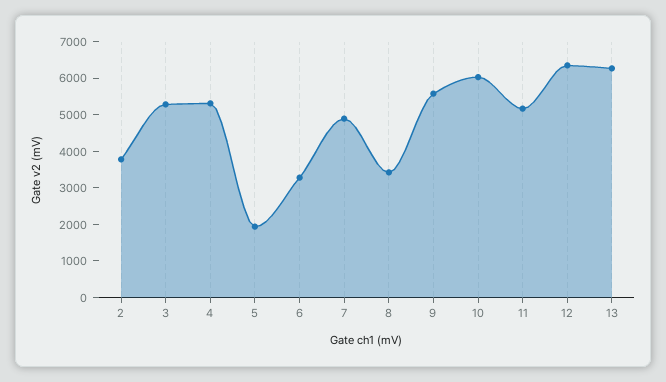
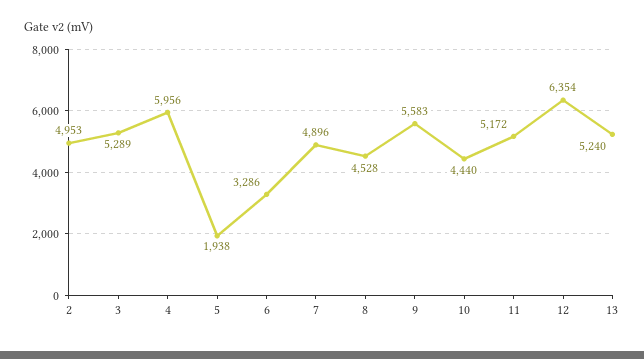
2: 3750 -> 4953
4: 5250 -> 5956
8: 3500 -> 4528
10: 6000 -> 4440
13: 6250 -> 5240

